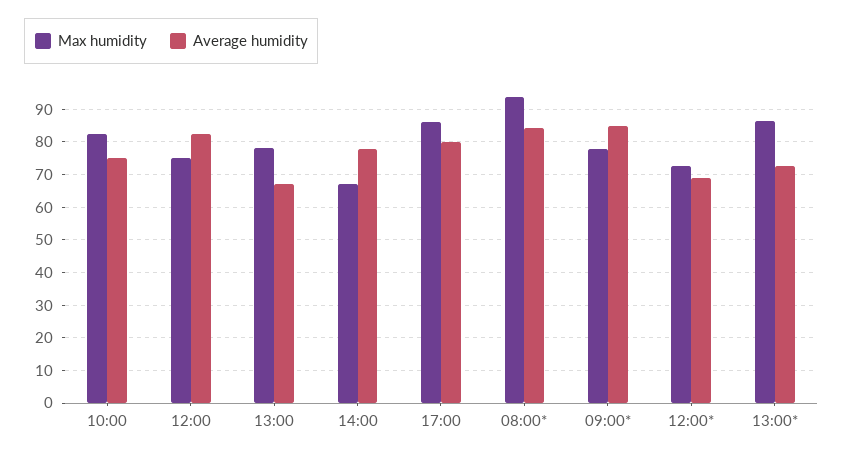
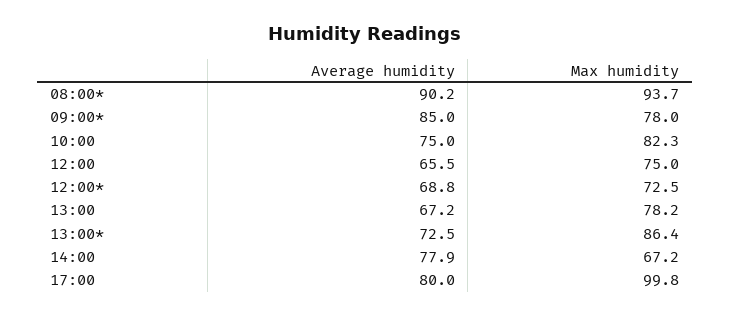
Average humidity, 12:00: 82 -> 65.5
Max humidity, 17:00: 86 -> 99.8
Average humidity, 08:00*: 84 -> 90.2

